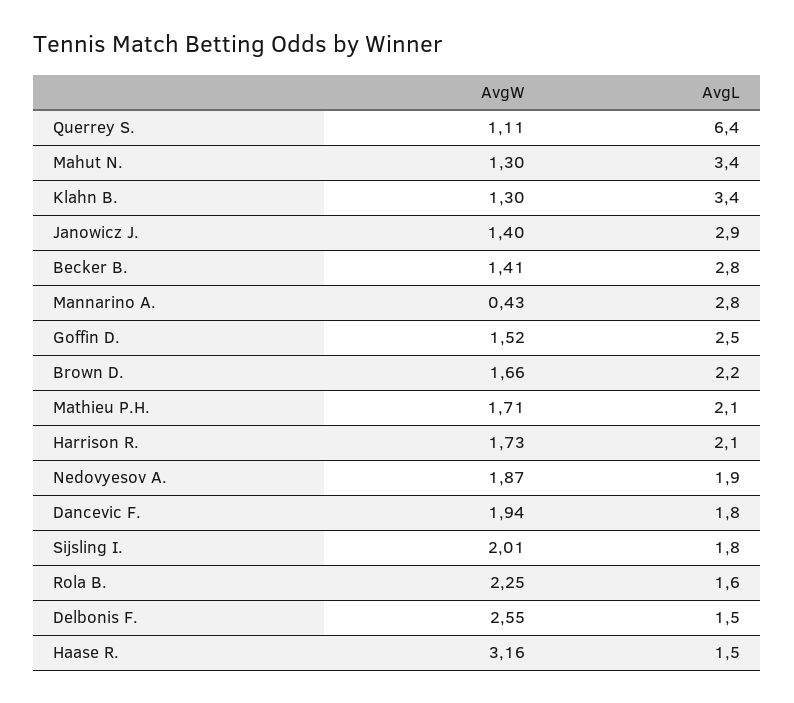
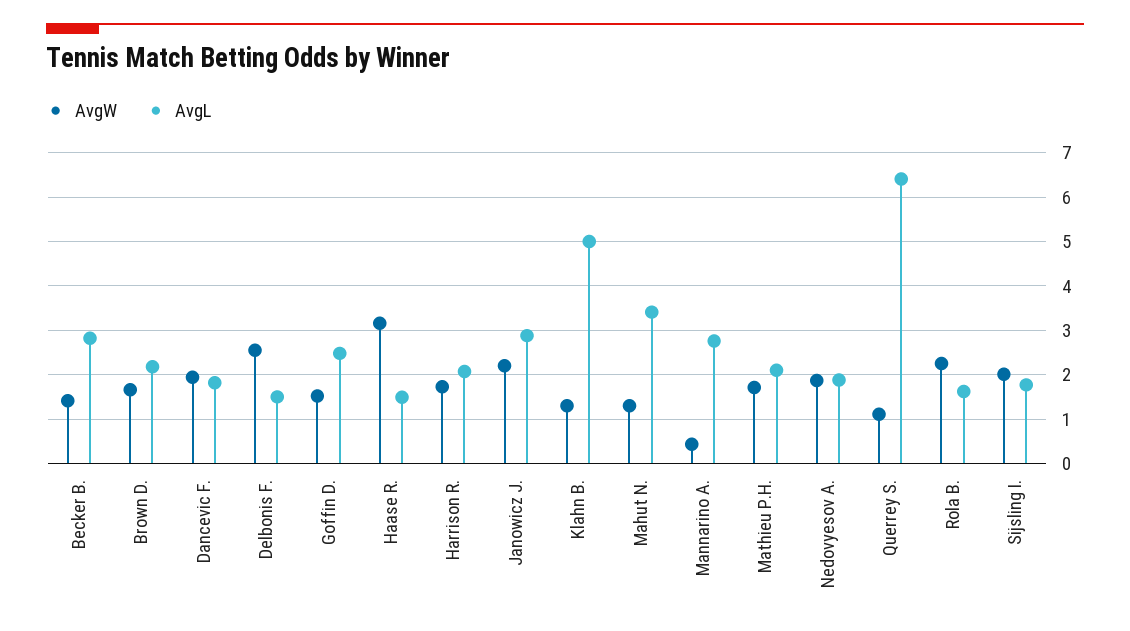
AvgL, Klahn B.: 3.4 -> 5
AvgW, Janowicz J.: 1.4 -> 2.2

